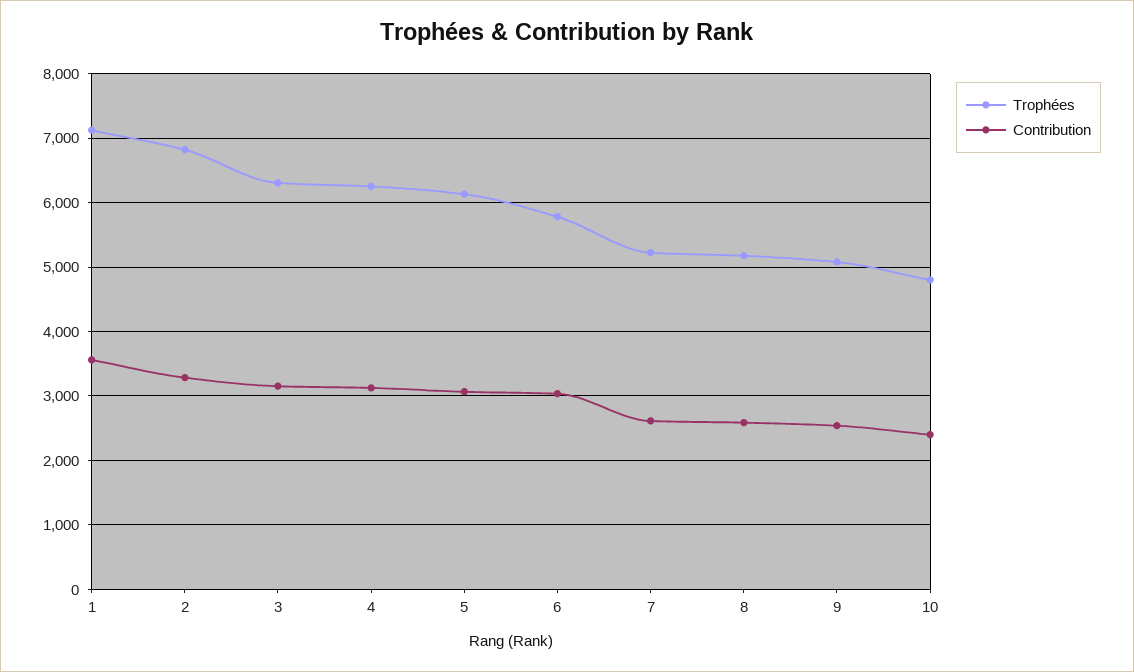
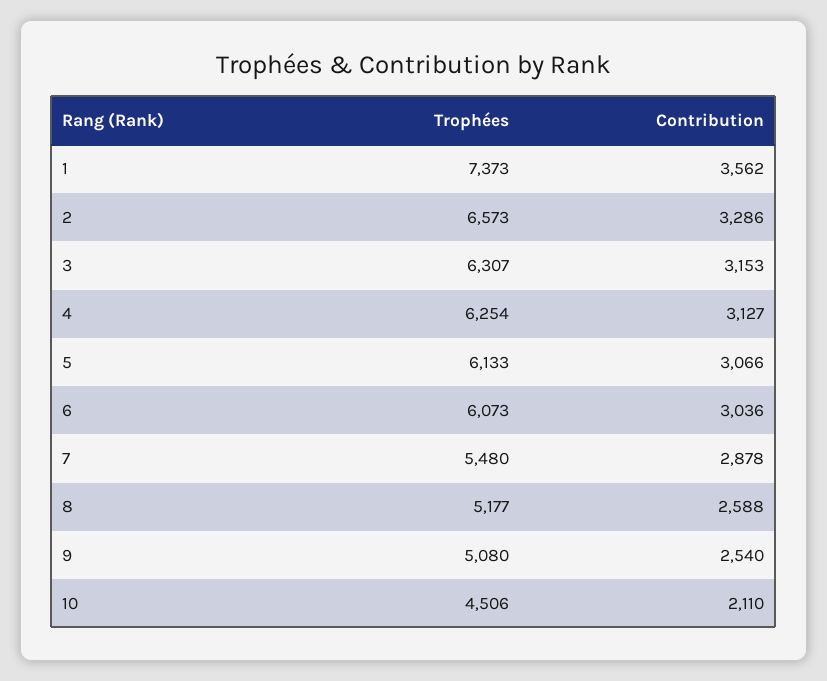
Trophées, 1: 7100 -> 7373
Trophées, 2: 6800 -> 6573
Trophées, 6: 5800 -> 6073
Trophées, 7: 5200 -> 5480
Contribution, 7: 2600 -> 2878
Trophées, 10: 4800 -> 4506
Contribution, 10: 2400 -> 2110

